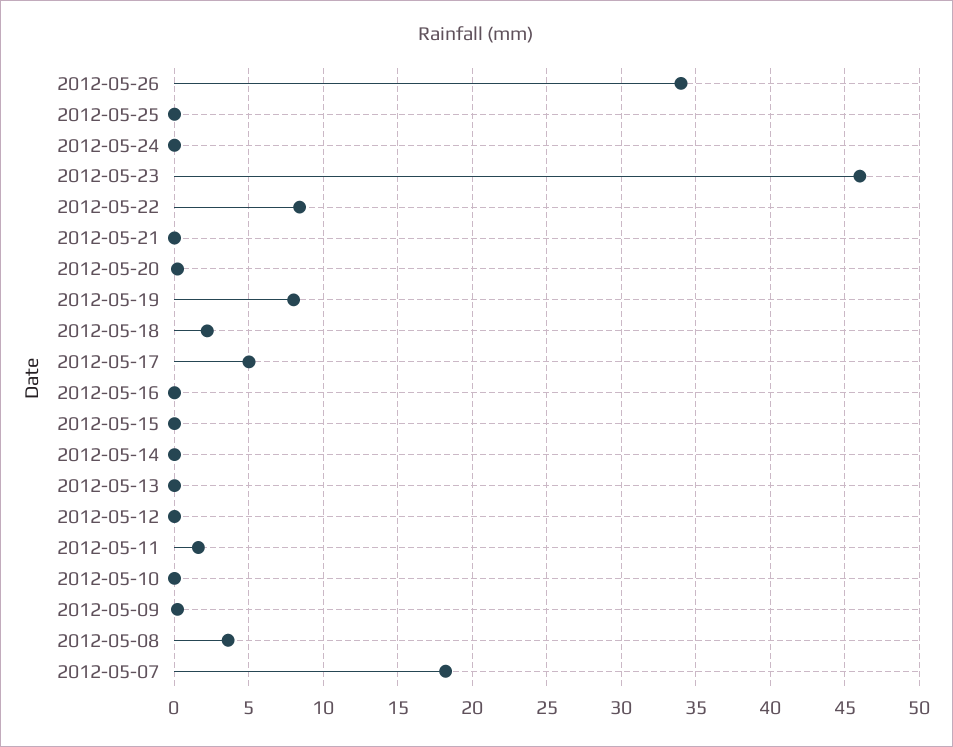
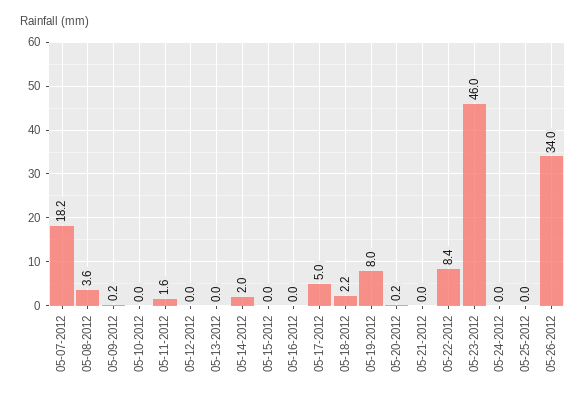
2012-05-14: 0 -> 2

